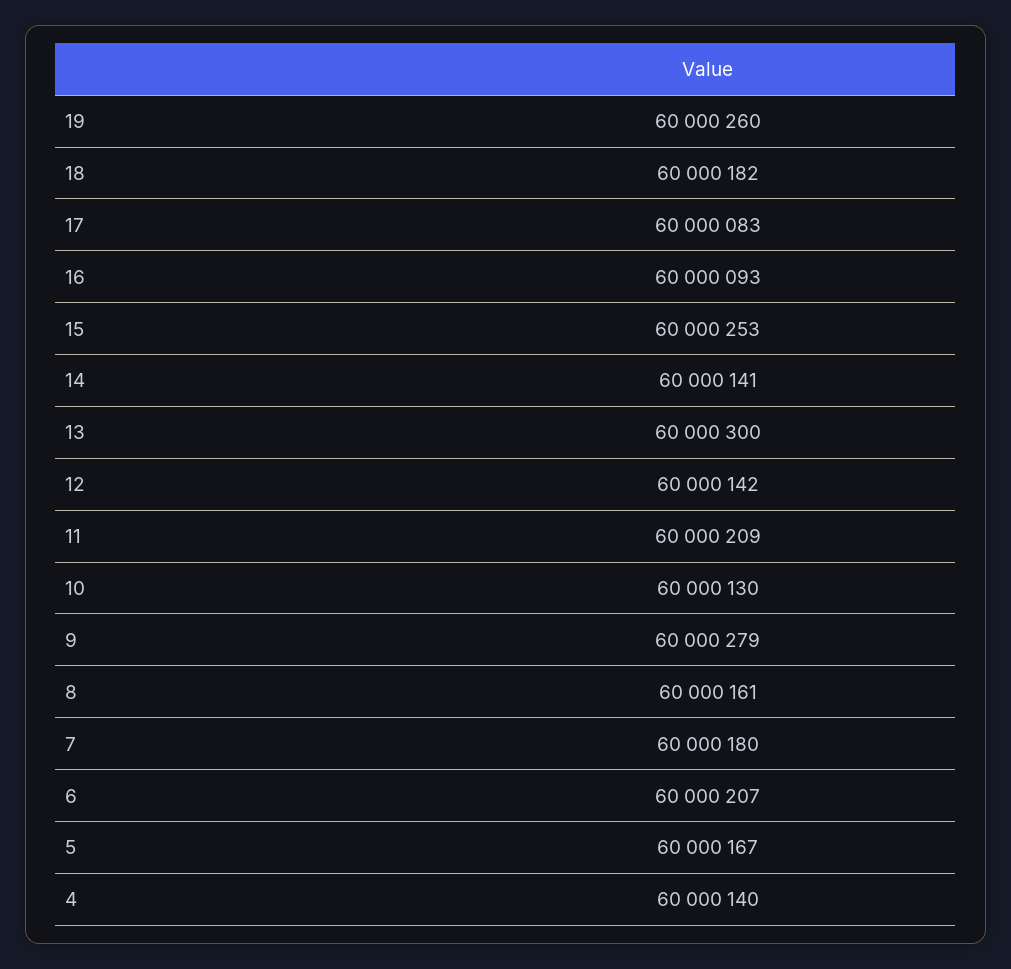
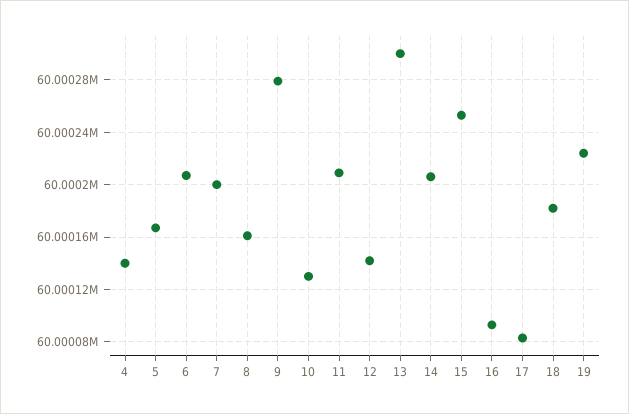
19: 60000260 -> 60000225
14: 60000141 -> 60000205
7: 60000180 -> 60000200

